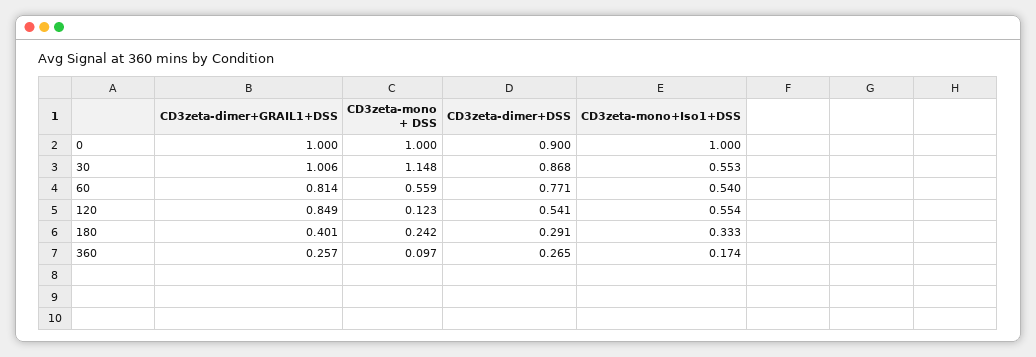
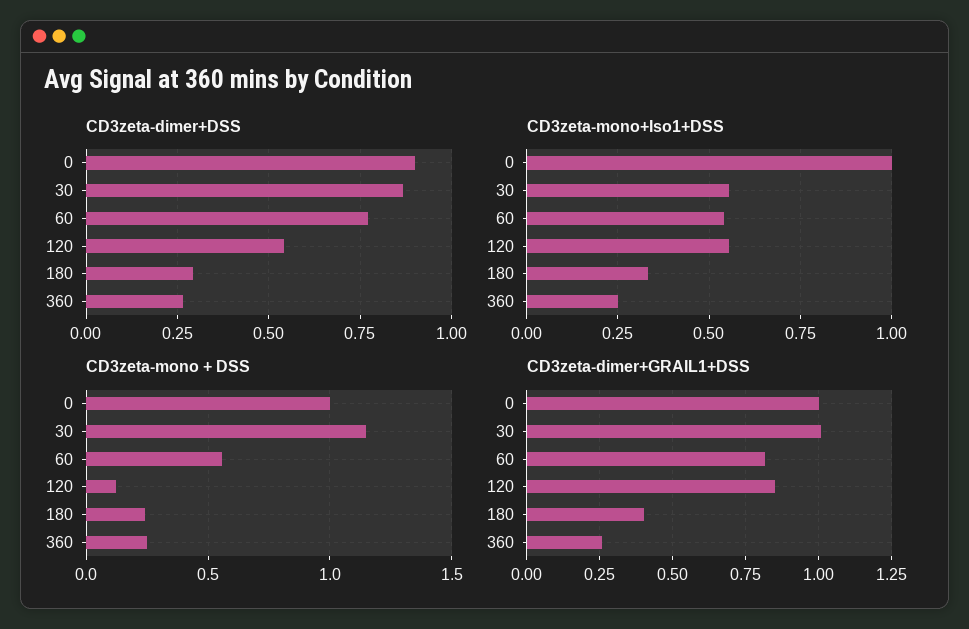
CD3zeta-mono + DSS, 360: 0.097 -> 0.25
CD3zeta-mono+Iso1+DSS, 360: 0.174 -> 0.25

